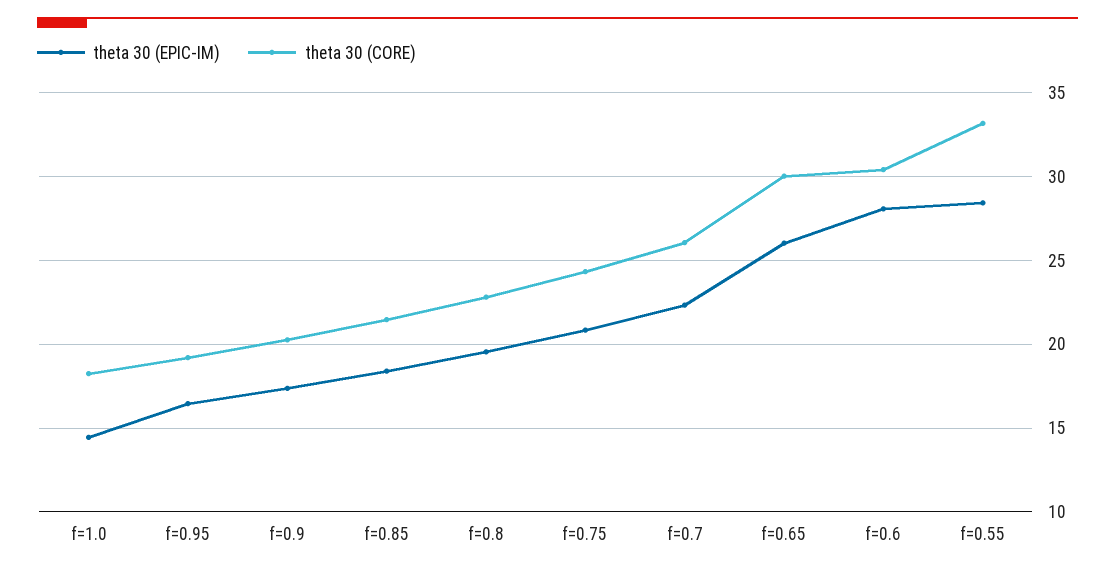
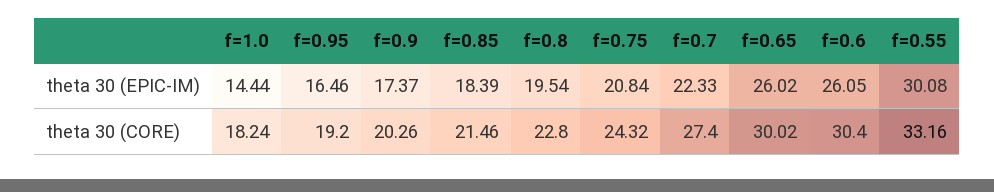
theta 30 (CORE), f=0.7: 26 -> 27.4
theta 30 (EPIC-IM), f=0.6: 28 -> 26.05
theta 30 (EPIC-IM), f=0.55: 28.5 -> 30.08

